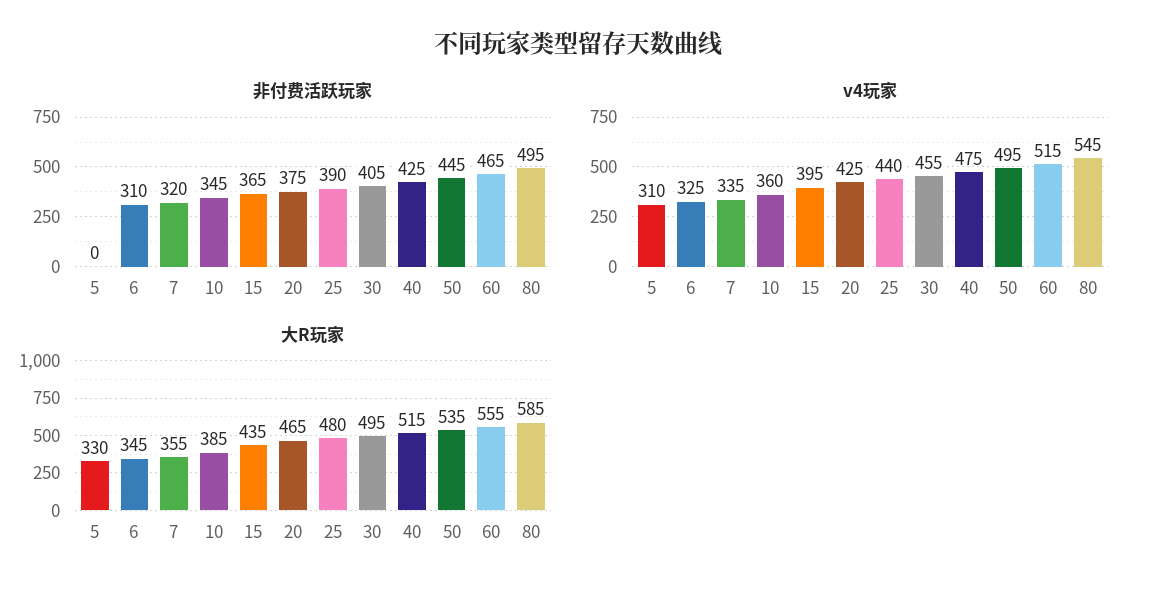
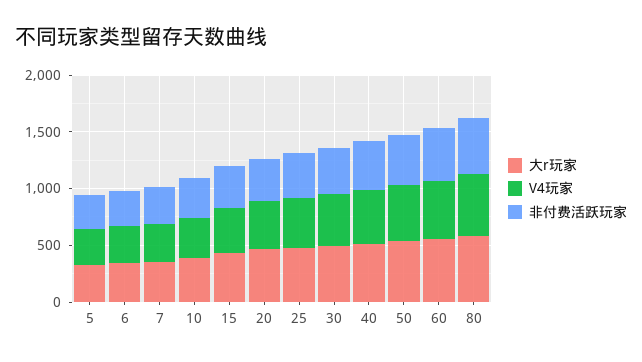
非付费活跃玩家, 5: 0 -> 300

